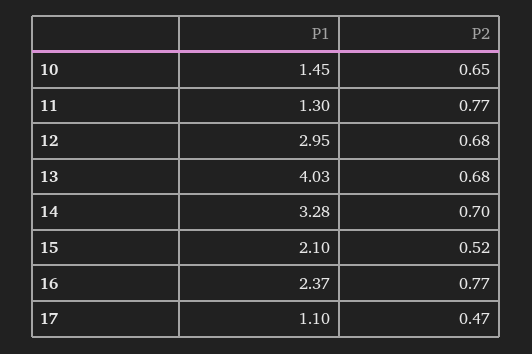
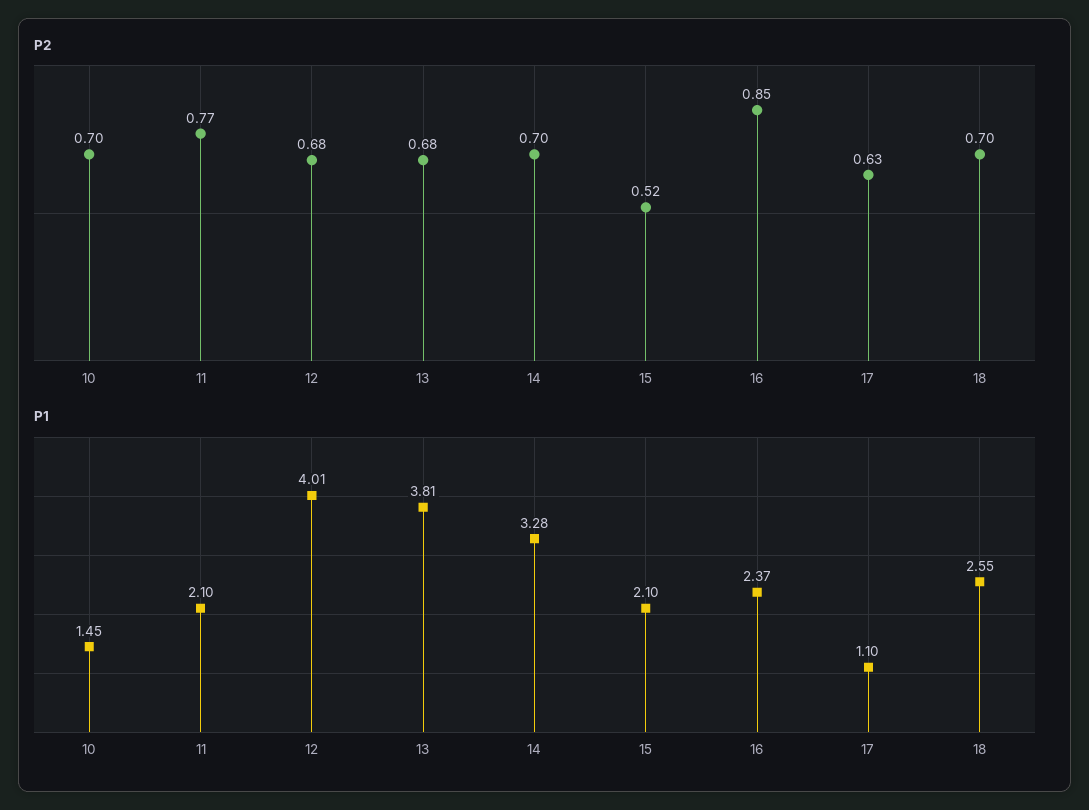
P2, 10: 0.65 -> 0.7
P1, 11: 1.3 -> 2.1
P1, 12: 2.95 -> 4.01
P1, 13: 4.03 -> 3.81
P2, 16: 0.77 -> 0.85
P2, 17: 0.47 -> 0.63
P2, 18: none -> 0.7
P1, 18: none -> 2.55

